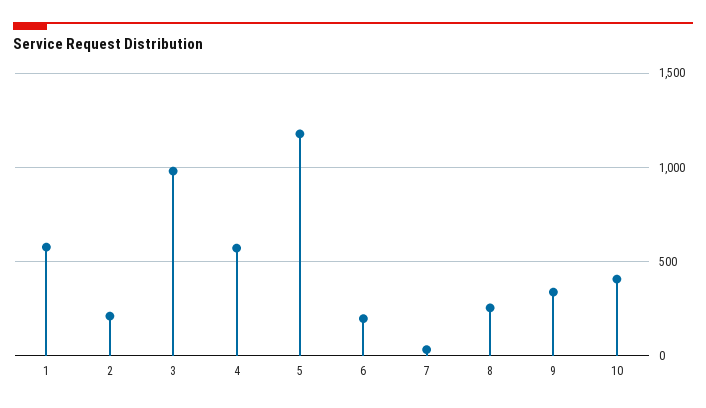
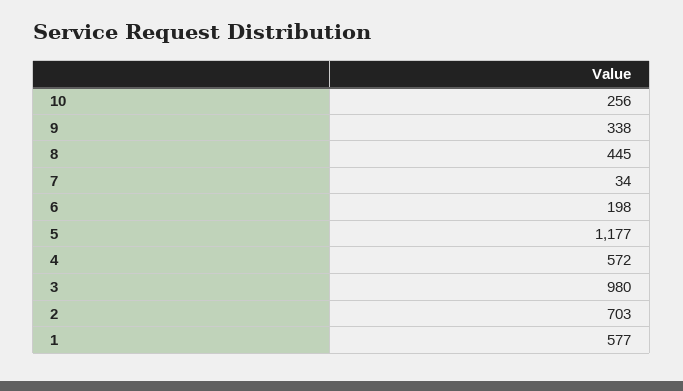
2: 200 -> 703
8: 250 -> 445
10: 400 -> 256

